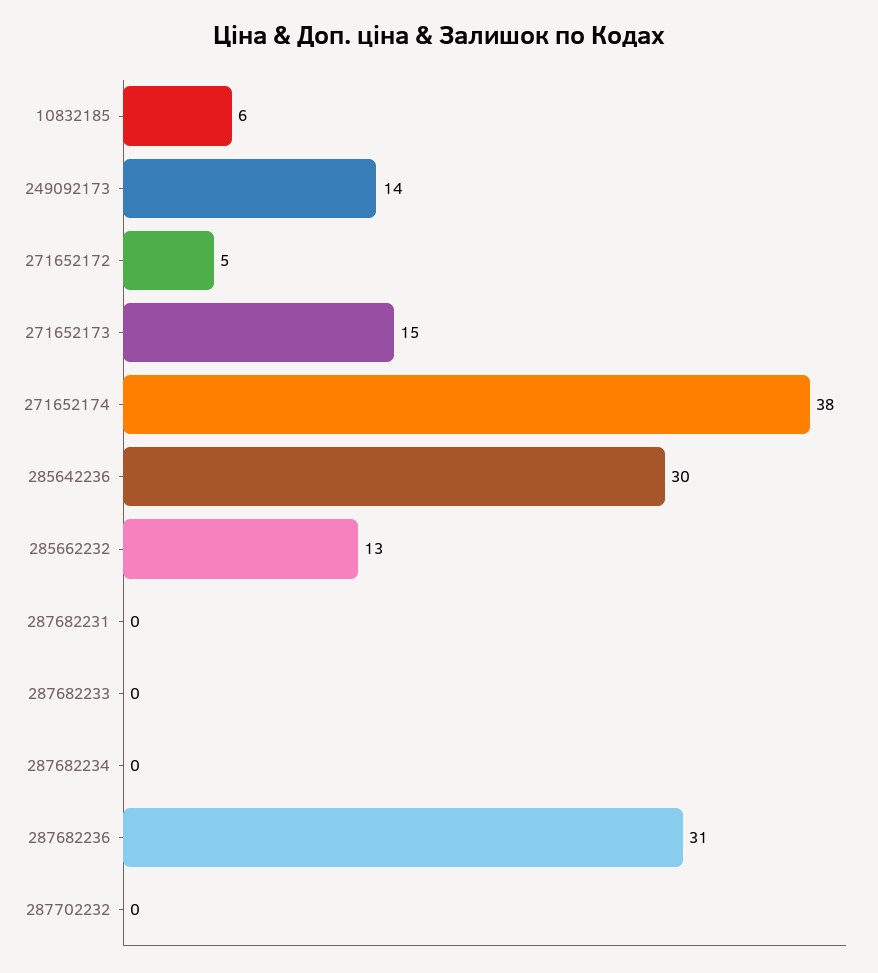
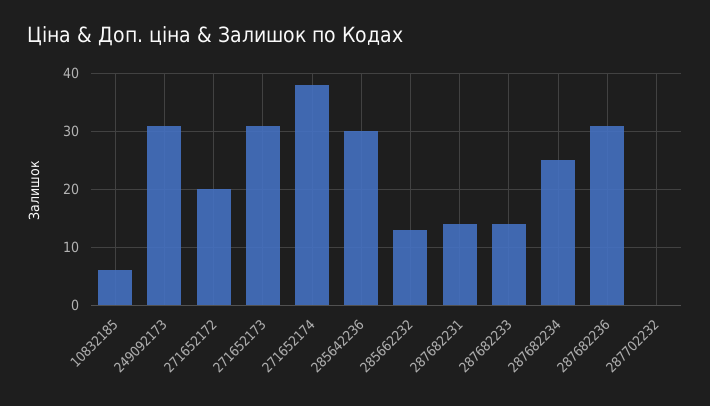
249092173: 14 -> 30
271652172: 5 -> 20
271652173: 15 -> 30
287682231: 0 -> 15
287682233: 0 -> 15
287682234: 0 -> 25

